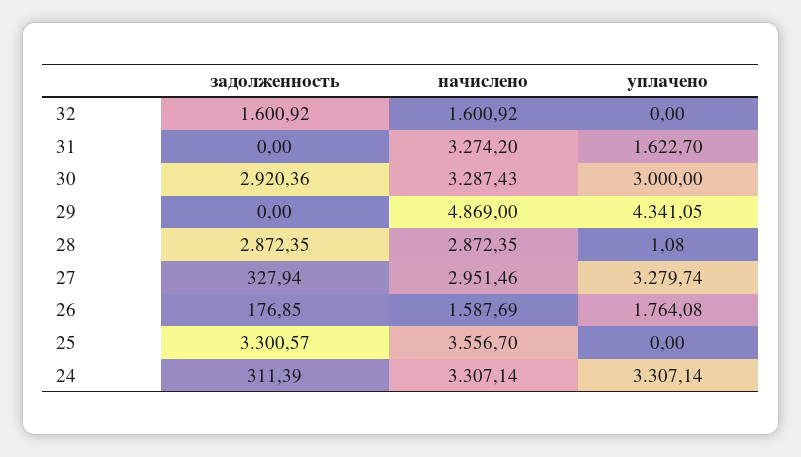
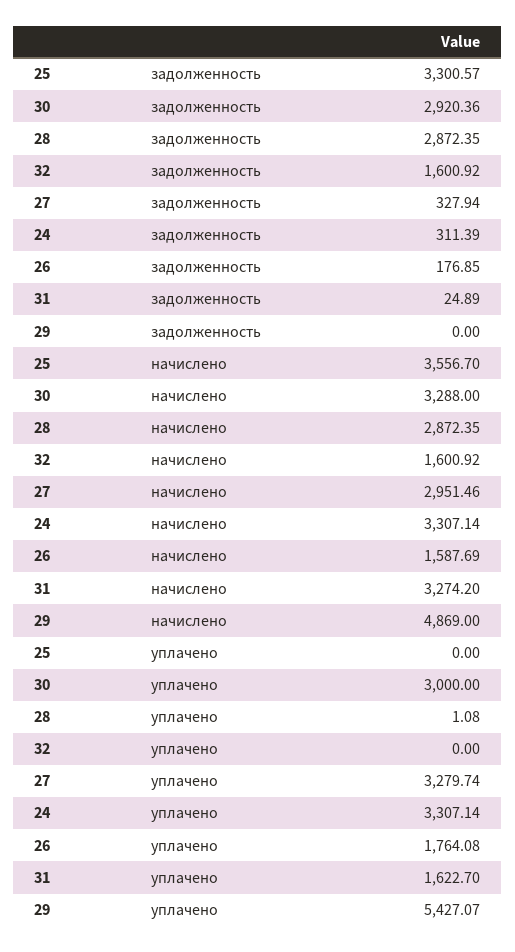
задолженность, 31: 0 -> 24.89
начислено, 30: 3287.43 -> 3288
уплачено, 29: 4341.05 -> 5427.07

